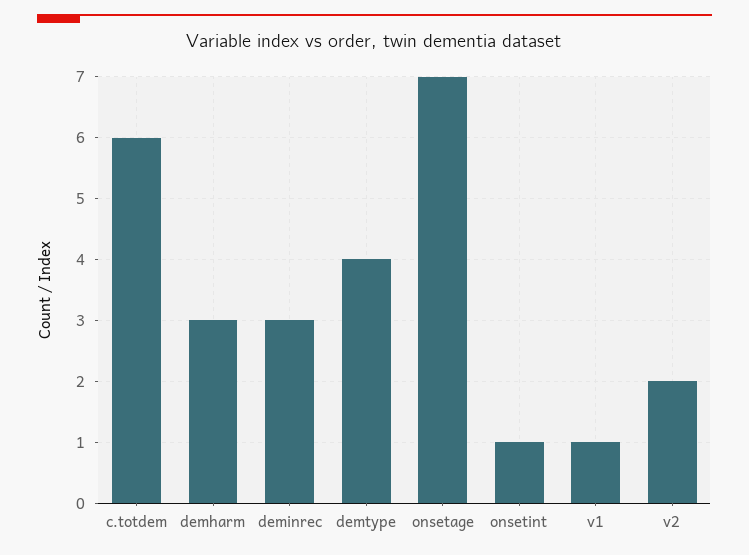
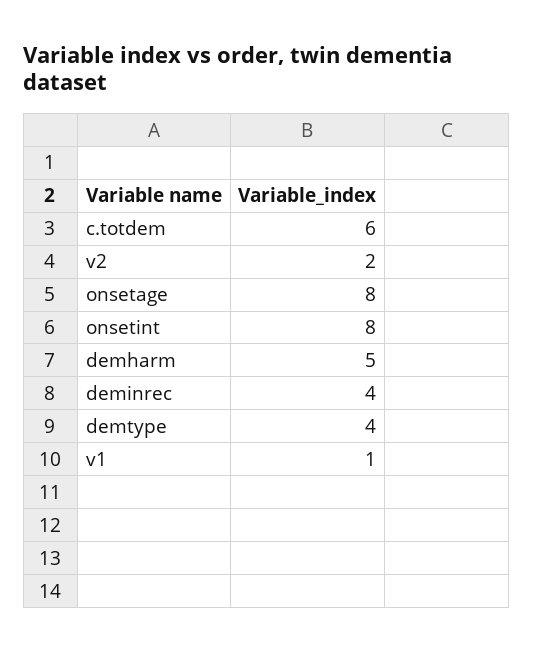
demharm: 3 -> 5
deminrec: 3 -> 4
onsetage: 7 -> 8
onsetint: 1 -> 8

